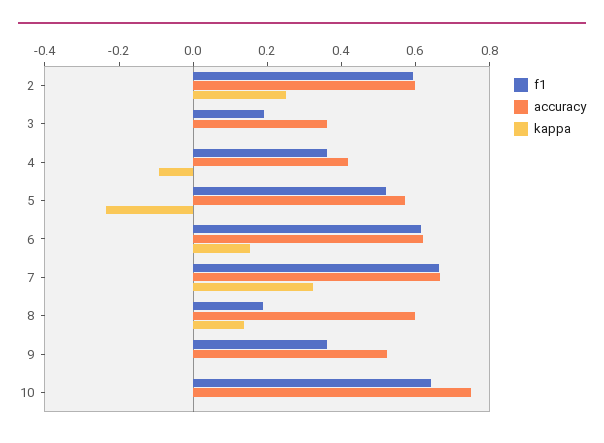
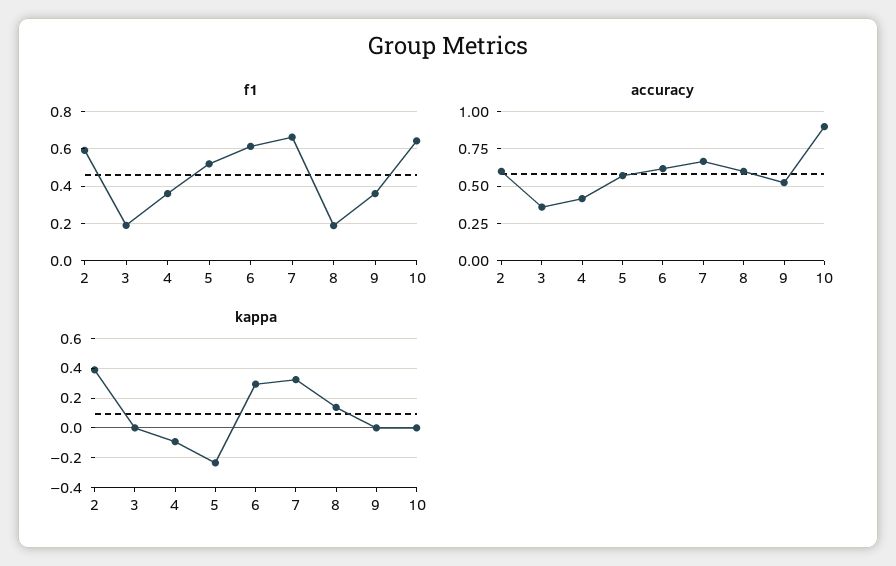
kappa, 2: 0.25 -> 0.4
kappa, 6: 0.15 -> 0.3
accuracy, 10: 0.75 -> 0.9

